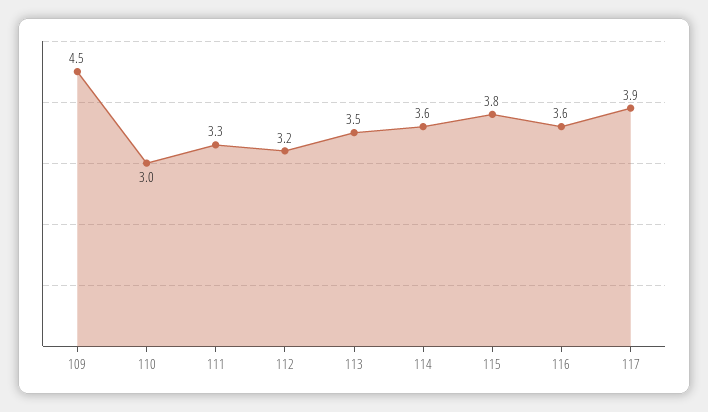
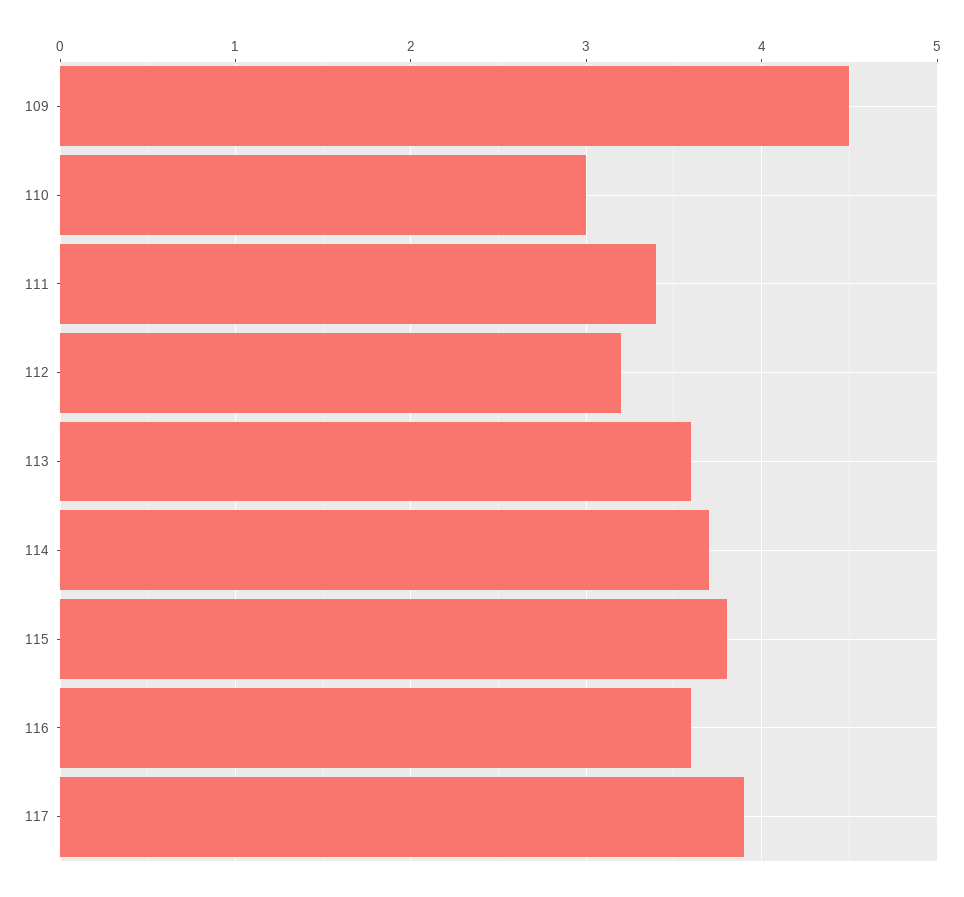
111: 3.3 -> 3.4
113: 3.5 -> 3.6
114: 3.6 -> 3.7

